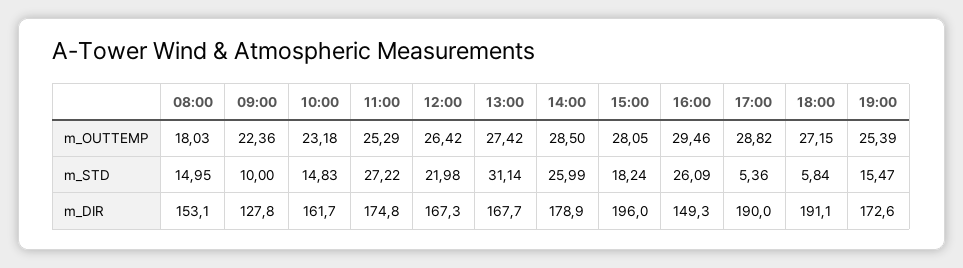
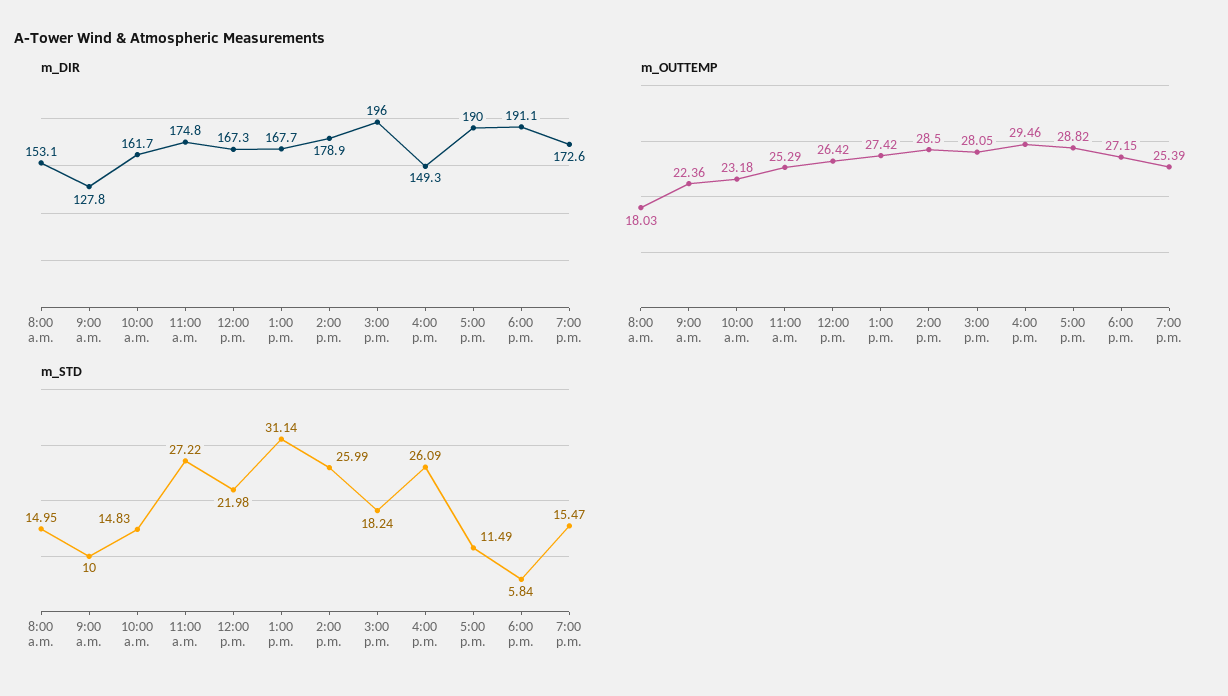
m_STD, 17:00: 5.36 -> 11.49

